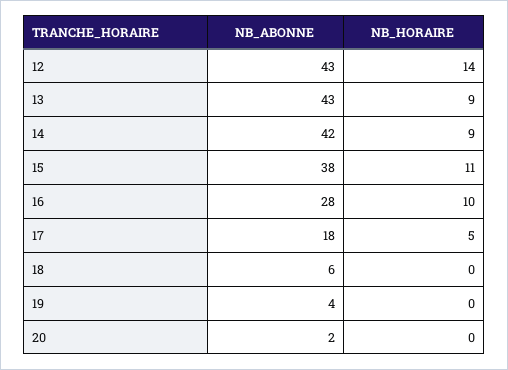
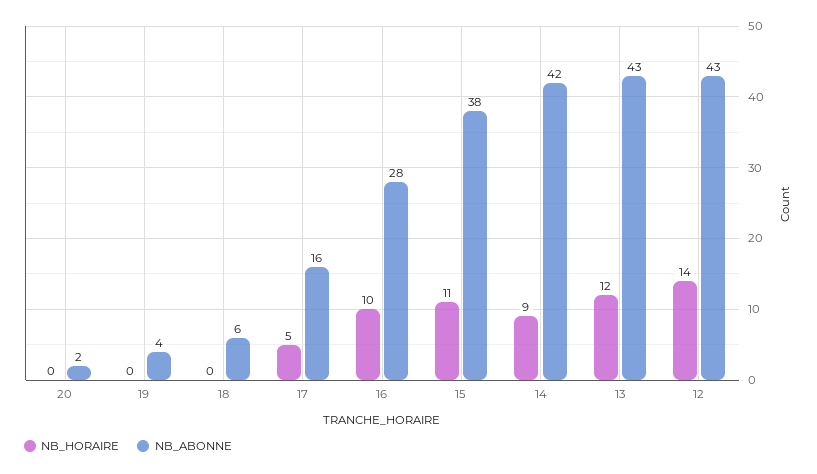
NB_HORAIRE, 13: 9 -> 12
NB_ABONNE, 17: 18 -> 16

